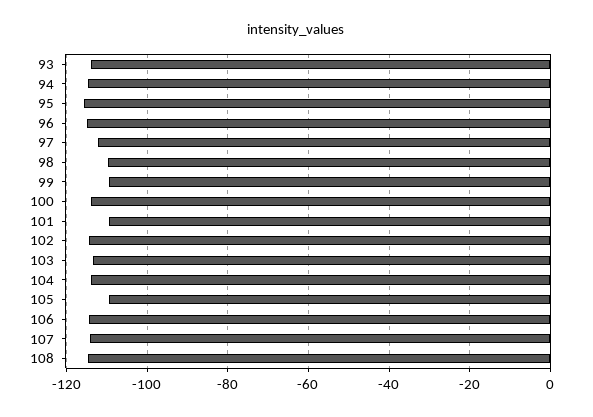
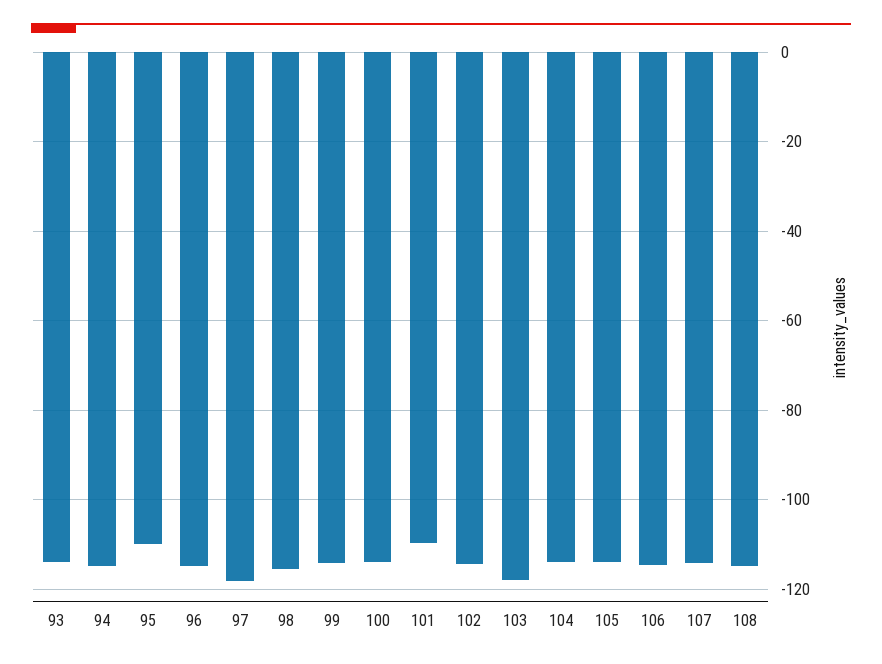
95: -116 -> -110
97: -112 -> -118
98: -110 -> -116
99: -110 -> -114
103: -114 -> -118
105: -110 -> -114

